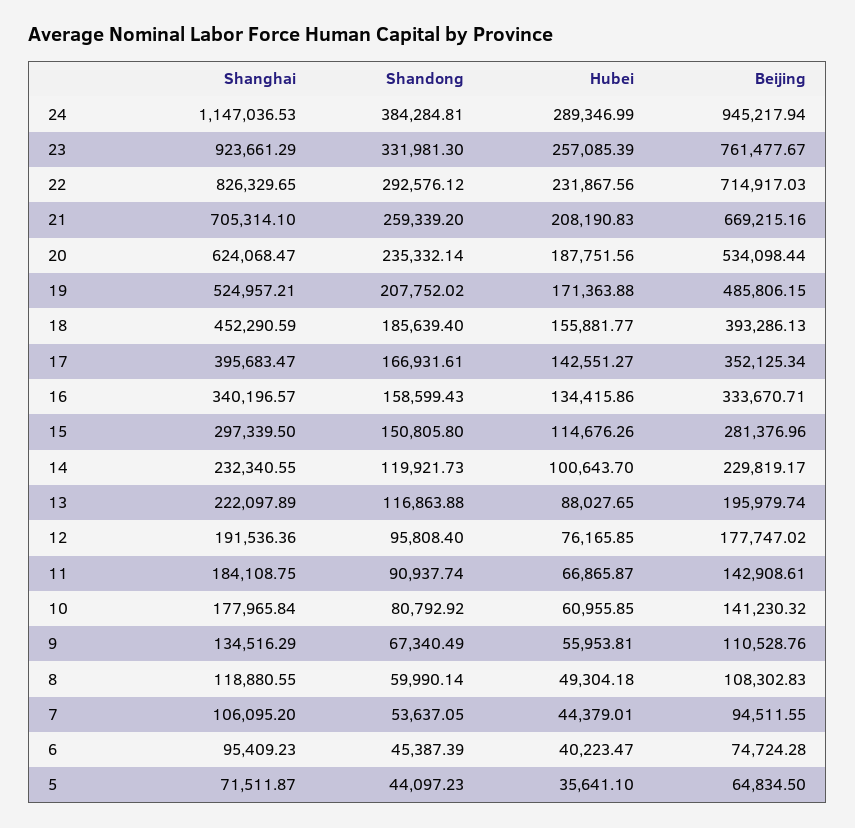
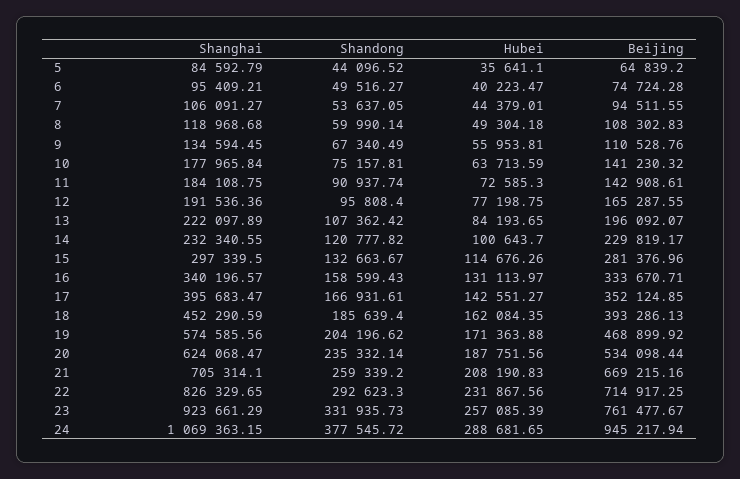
Shanghai, 24: 1147036.53 -> 1069363.15
Shandong, 24: 384284.81 -> 377545.72
Hubei, 24: 289346.99 -> 288681.65
Shandong, 23: 331981.3 -> 331935.73
Shandong, 22: 292576.12 -> 292623.3
Beijing, 22: 714917.03 -> 714917.25
Shanghai, 19: 524957.21 -> 574585.56
Shandong, 19: 207752.02 -> 204196.62
Beijing, 19: 485806.15 -> 468899.92
Hubei, 18: 155881.77 -> 162084.35
Beijing, 17: 352125.34 -> 352124.85
Hubei, 16: 134415.86 -> 131113.97
Shandong, 15: 150805.8 -> 132663.67
Shandong, 14: 119921.73 -> 120777.82
Shandong, 13: 116863.88 -> 107362.42
Hubei, 13: 88027.65 -> 84193.65
Beijing, 13: 195979.74 -> 196092.07
Hubei, 12: 76165.85 -> 77198.75
Beijing, 12: 177747.02 -> 165287.55
Hubei, 11: 66865.87 -> 72585.3
Shandong, 10: 80792.92 -> 75157.81
Hubei, 10: 60955.85 -> 63713.59
Shanghai, 9: 134516.29 -> 134594.45
Shanghai, 8: 118880.55 -> 118968.68
Shanghai, 7: 106095.2 -> 106091.27
Shanghai, 6: 95409.23 -> 95409.21
Shandong, 6: 45387.39 -> 49516.27
Shanghai, 5: 71511.87 -> 84592.79
Shandong, 5: 44097.23 -> 44096.52
Beijing, 5: 64834.5 -> 64839.2

